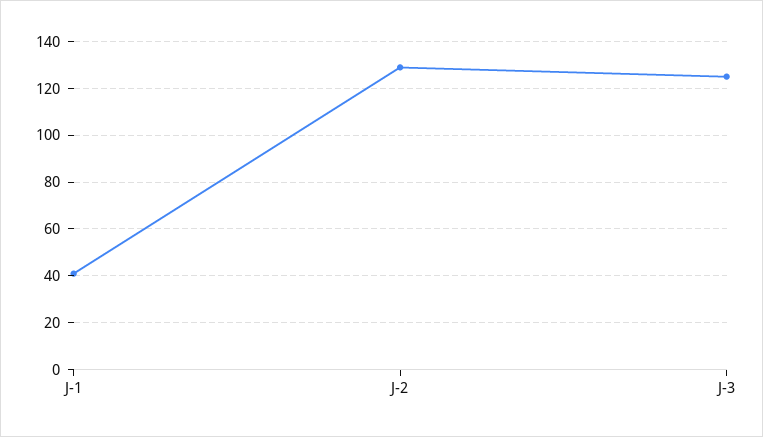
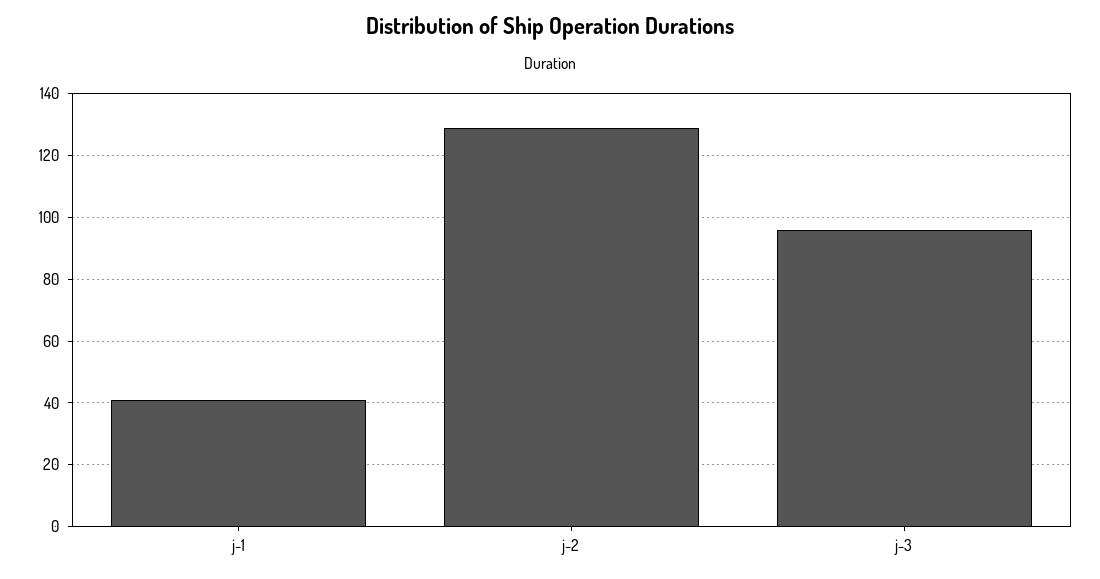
J-3: 125 -> 95

